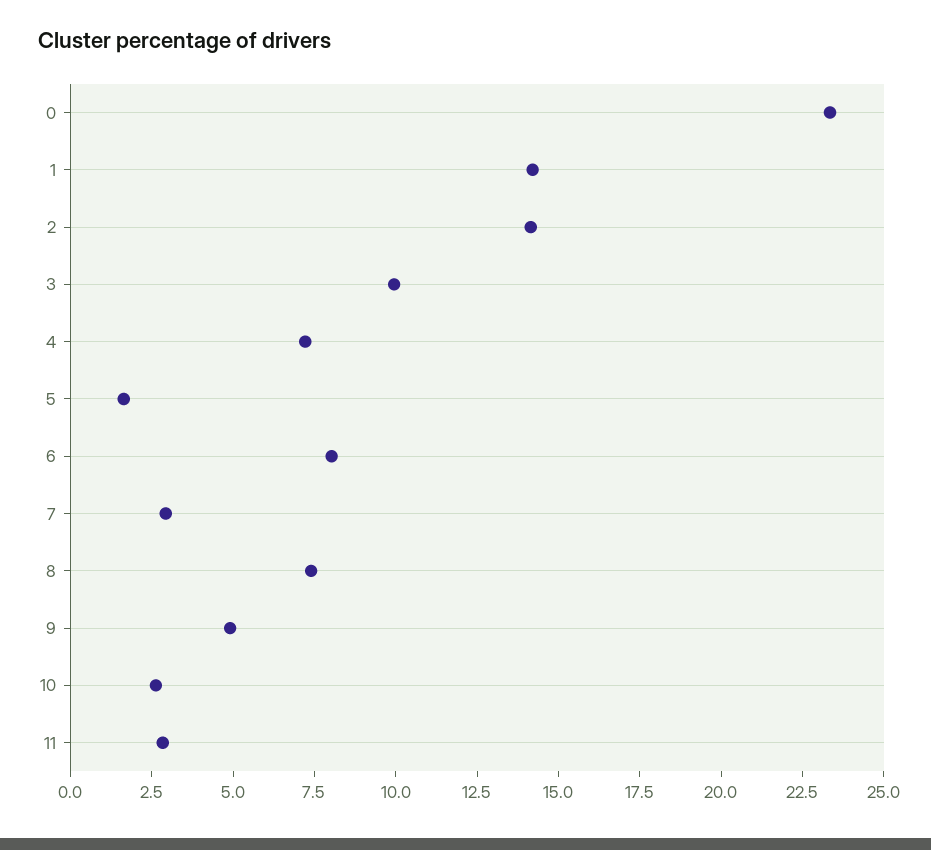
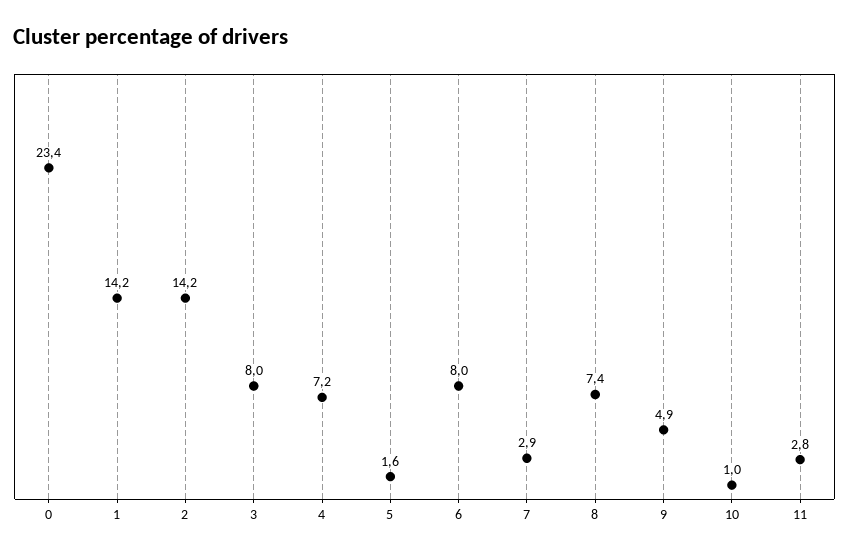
3: 10 -> 8
10: 2.5 -> 1

